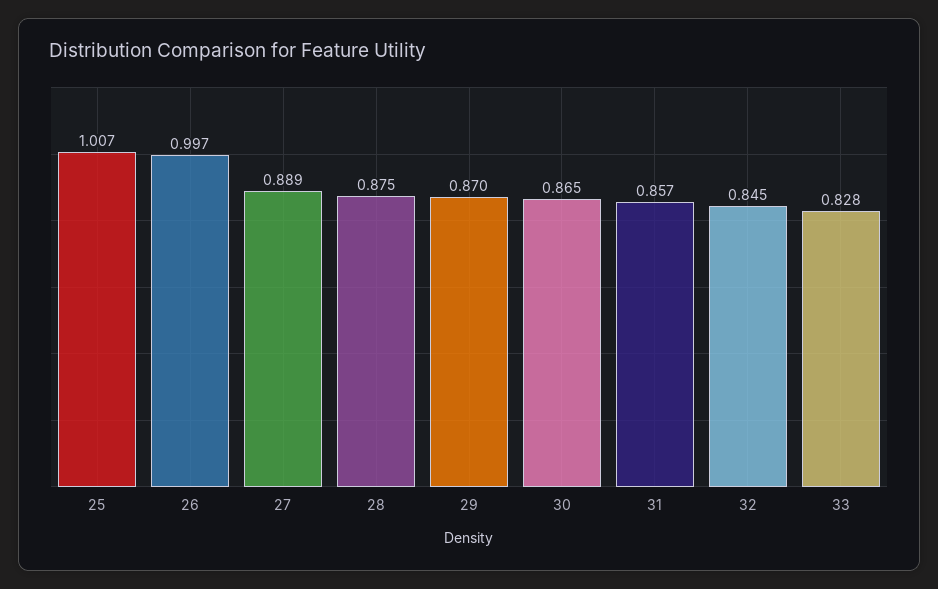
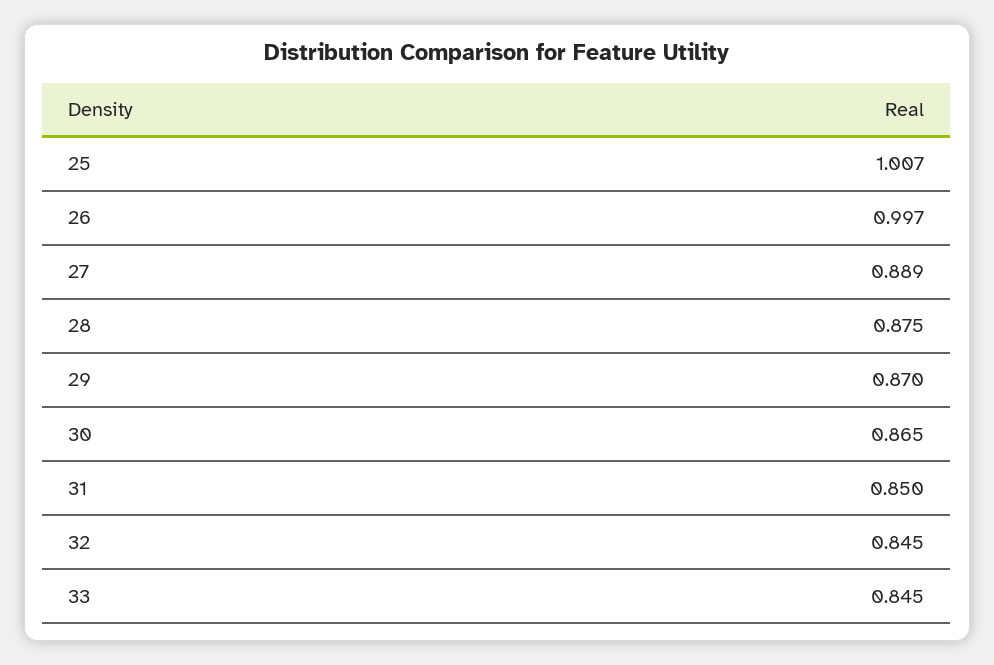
31: 0.857 -> 0.85
33: 0.828 -> 0.845

